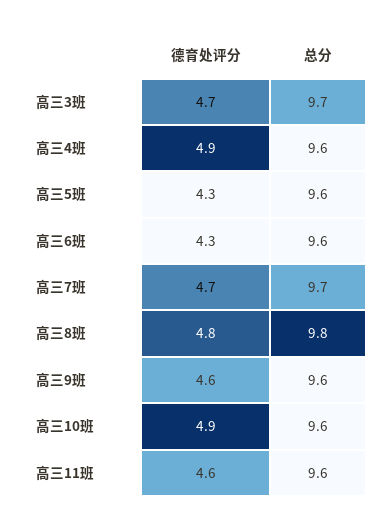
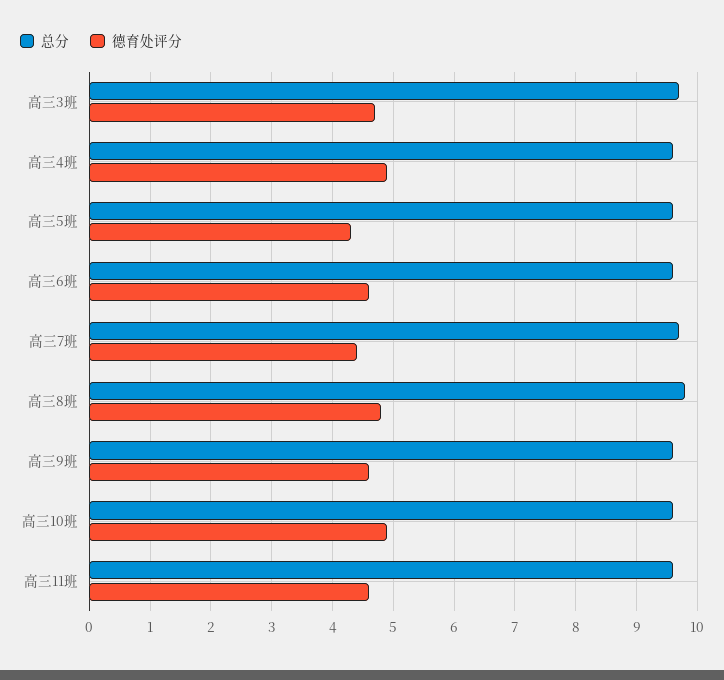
德育处评分, 高三6班: 4.3 -> 4.6
德育处评分, 高三7班: 4.7 -> 4.4

